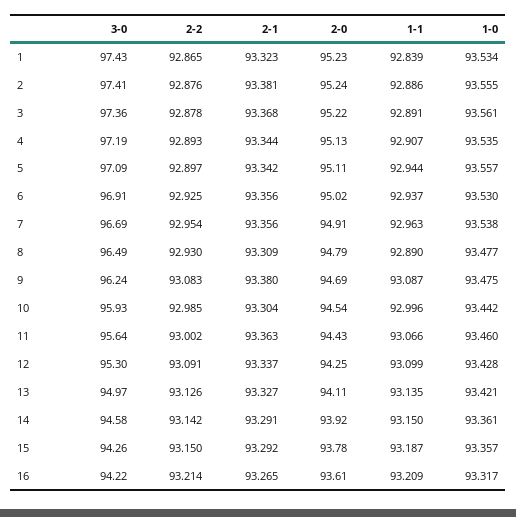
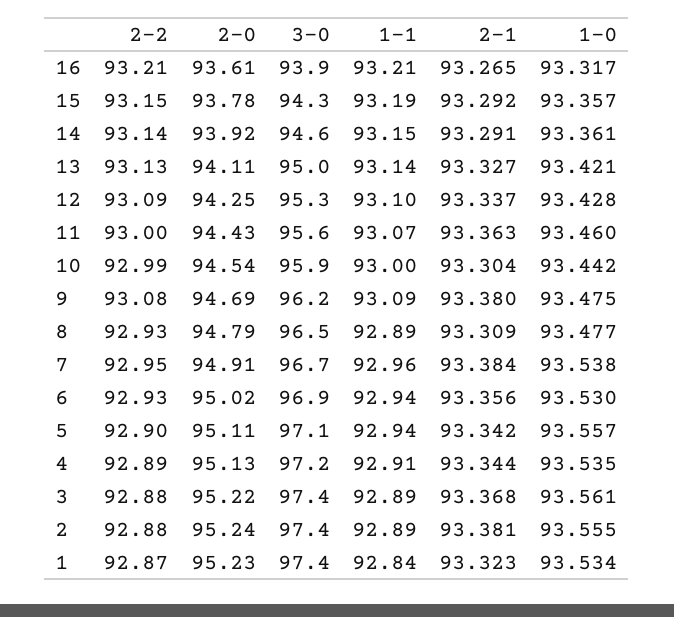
2-1, 7: 93.356 -> 93.384
3-0, 16: 94.22 -> 93.9

